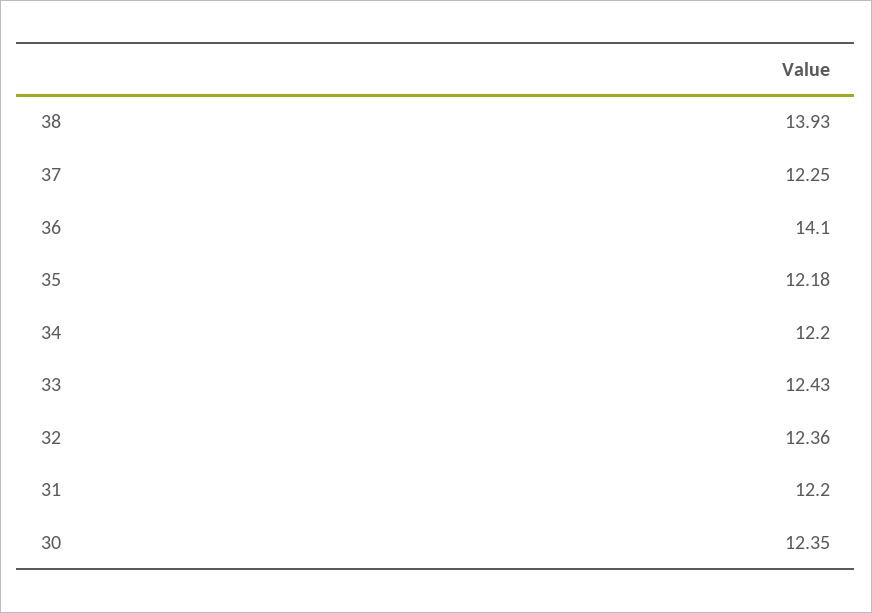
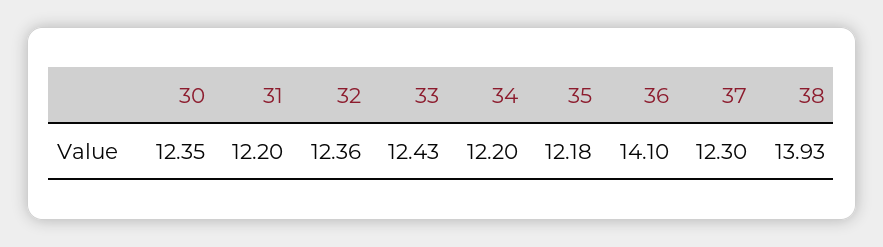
37: 12.25 -> 12.3

